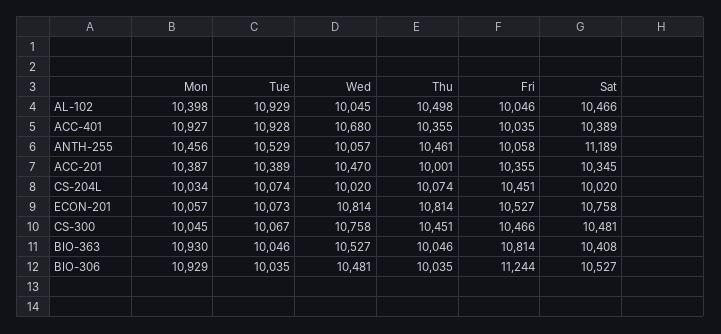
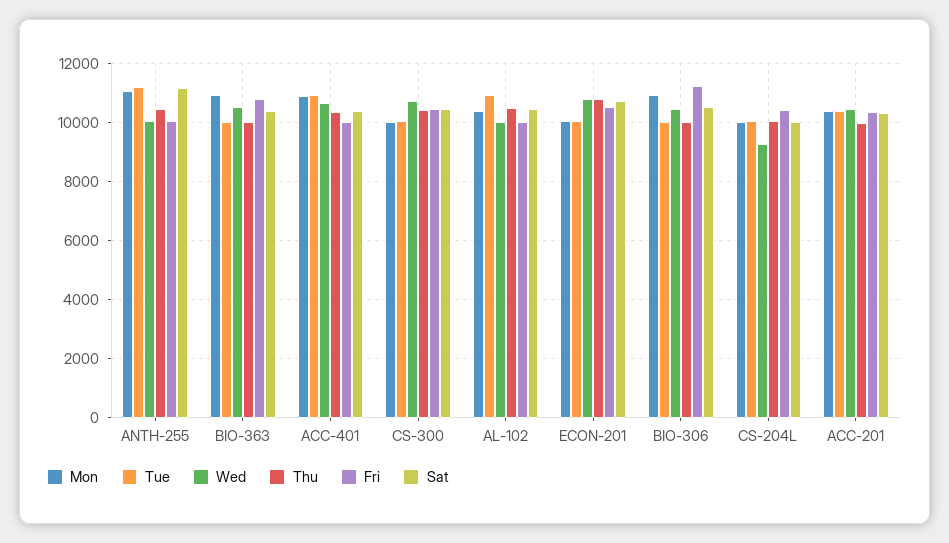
Mon, ANTH-255: 10456 -> 11000
Tue, ANTH-255: 10529 -> 11250
Wed, CS-204L: 10020 -> 9250

